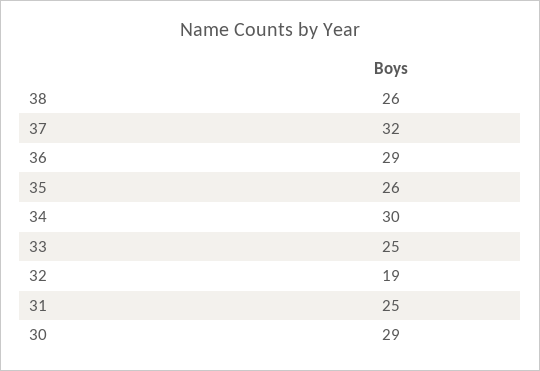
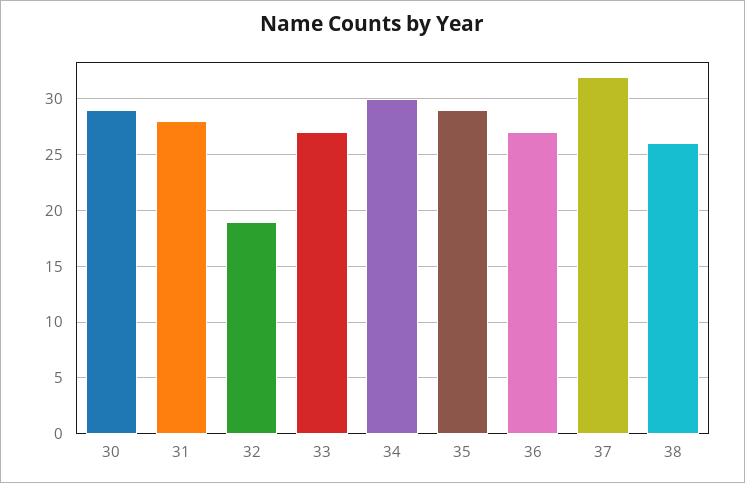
36: 29 -> 27
35: 26 -> 29
33: 25 -> 27
31: 25 -> 28

